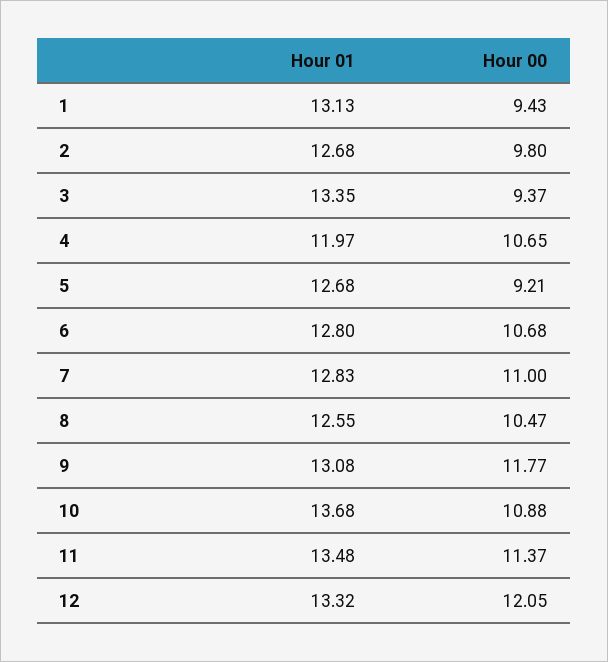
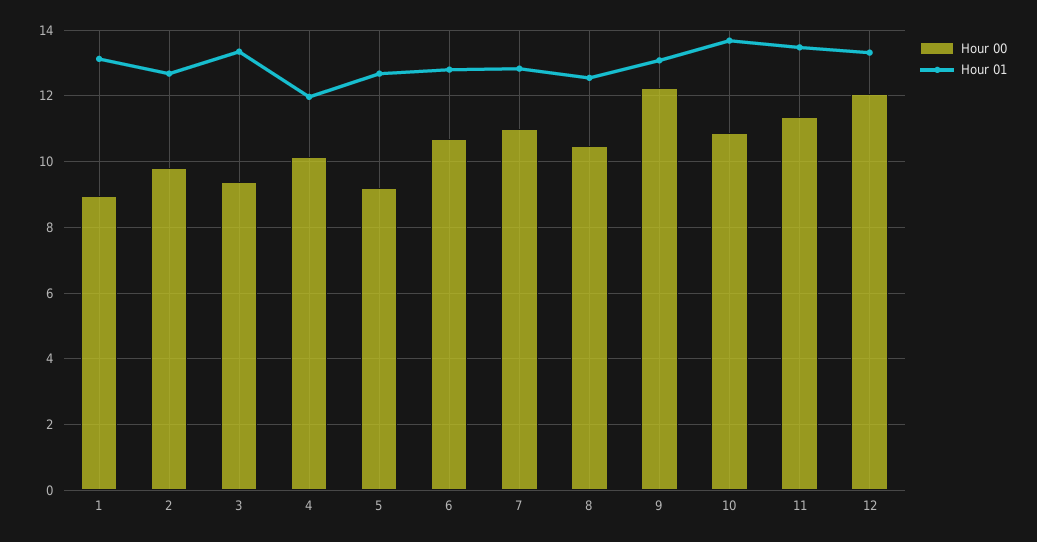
Hour 00, 1: 9.43 -> 9
Hour 00, 4: 10.65 -> 10.2
Hour 00, 9: 11.77 -> 12.2

